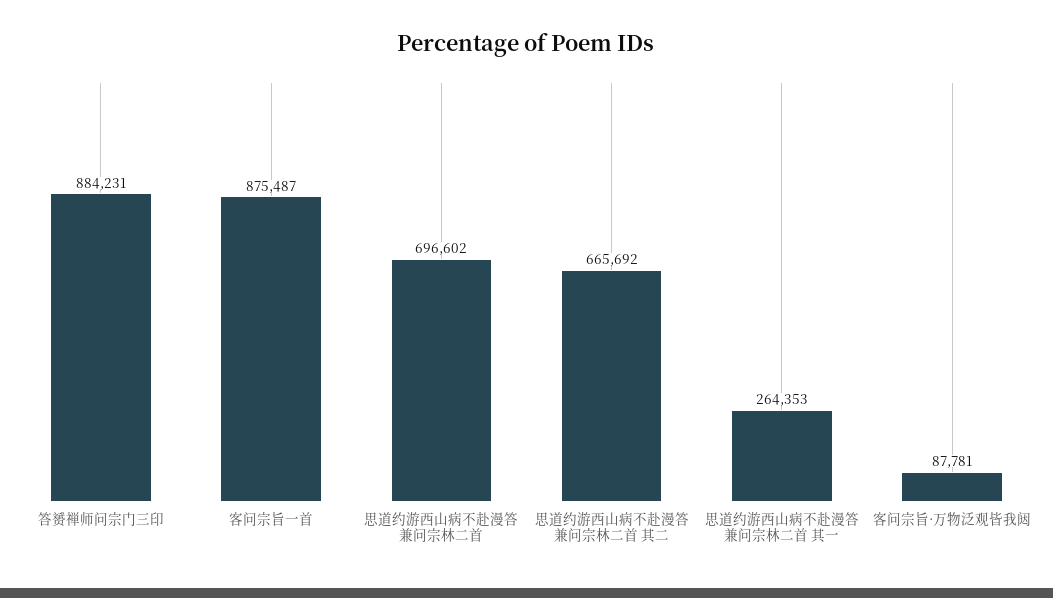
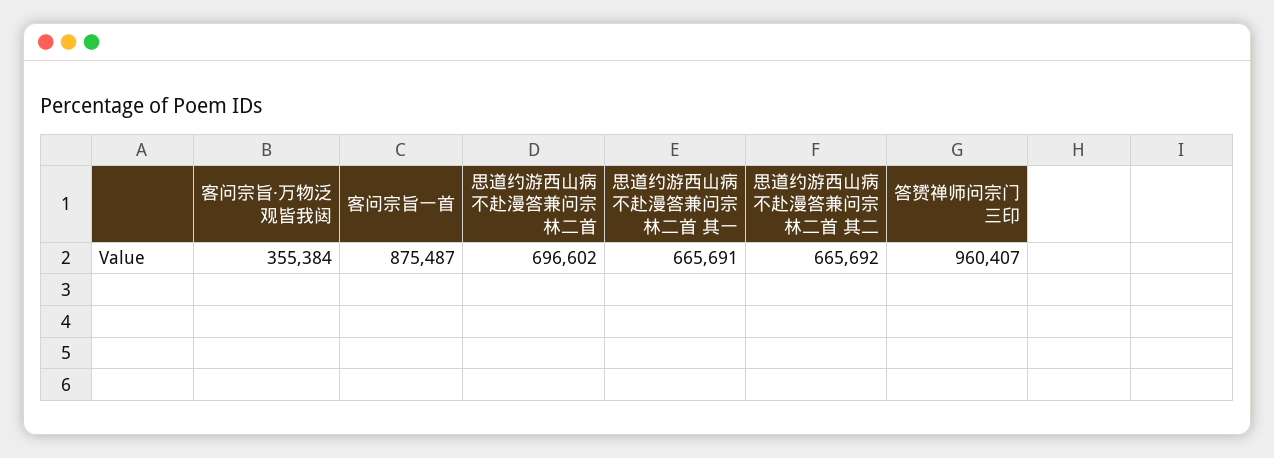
答赟禅师问宗门三印: 884231 -> 960407
思道约游西山病不赴漫答兼问宗林二首 其一: 264353 -> 665691
客问宗旨·万物泛观皆我闼: 87781 -> 355384

